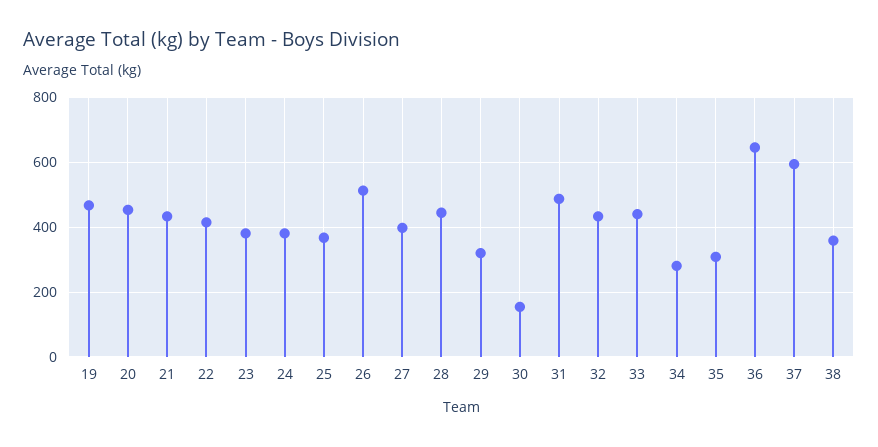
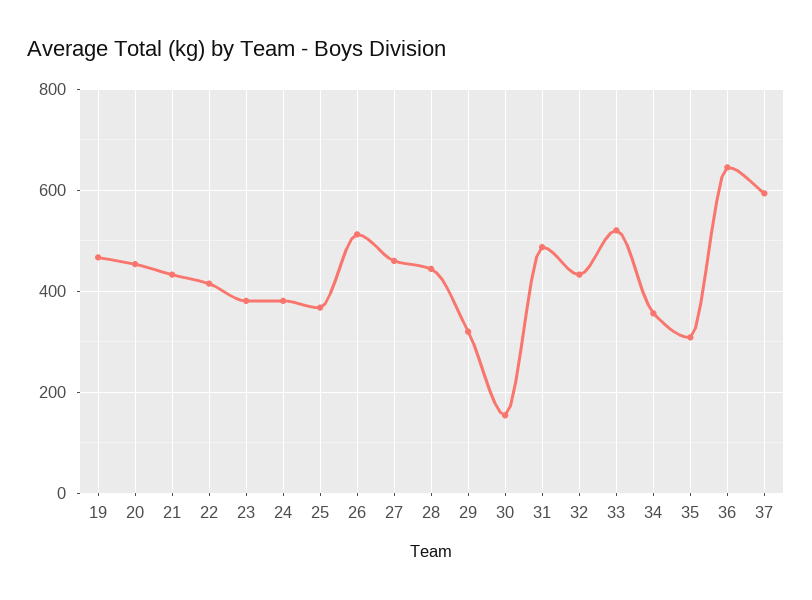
27: 400 -> 460
33: 440 -> 520
34: 280 -> 360
38: 360 -> none

